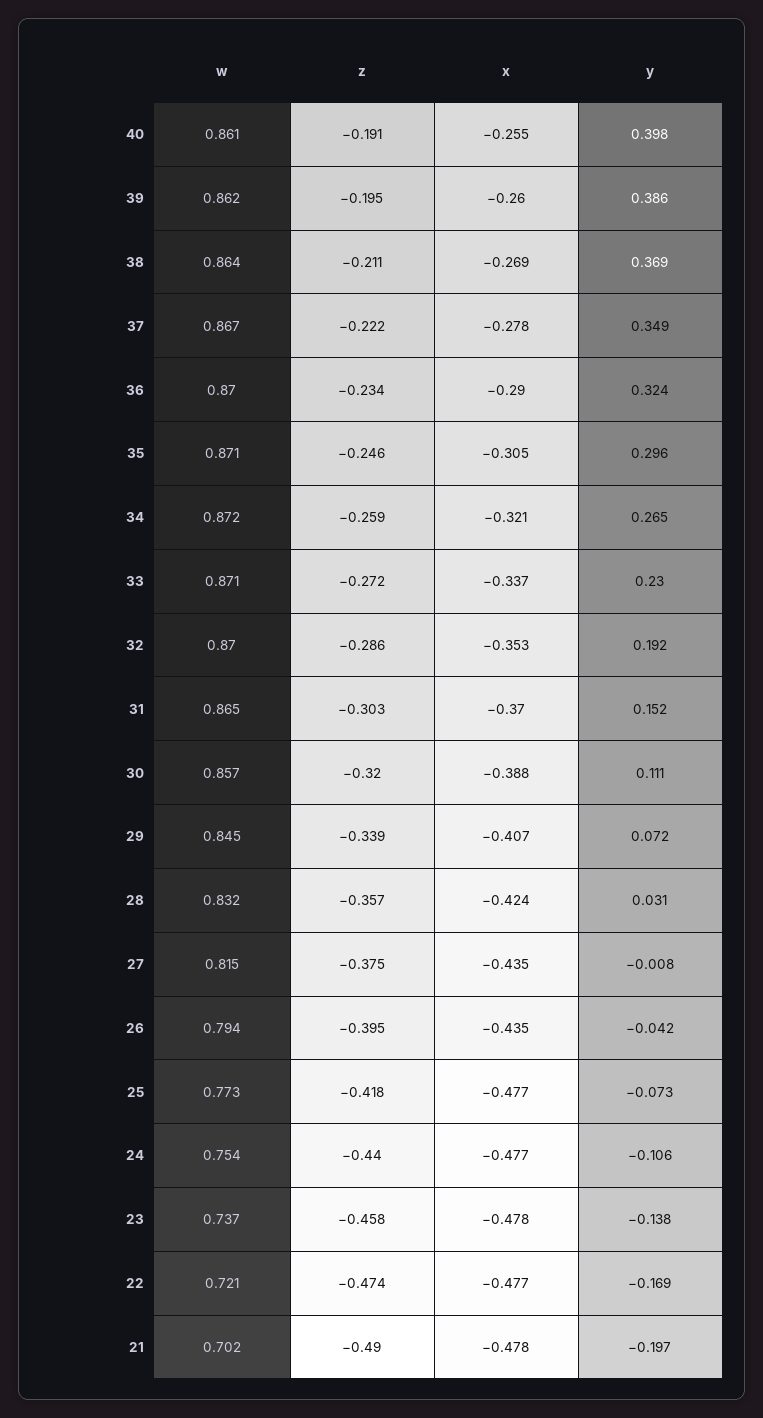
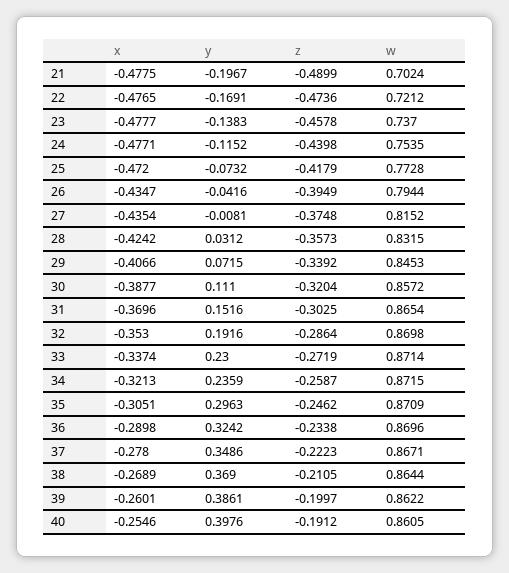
z, 39: -0.195 -> -0.1997
y, 34: 0.265 -> 0.2359
x, 25: -0.477 -> -0.472
y, 24: -0.106 -> -0.1152

